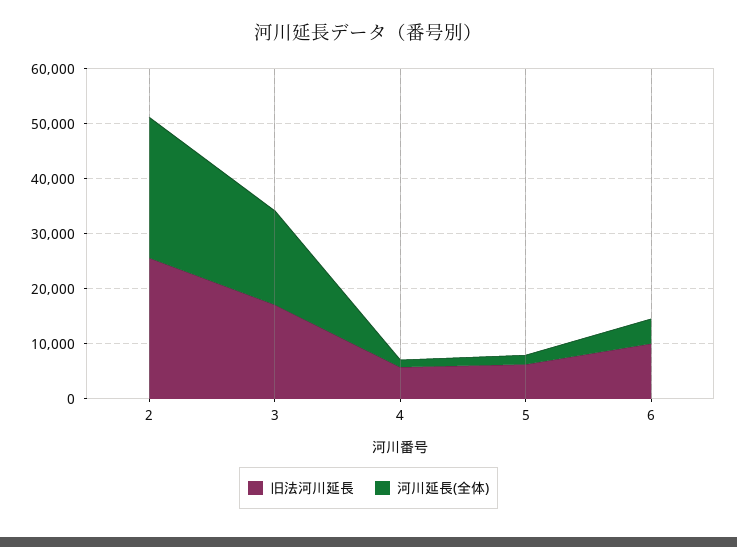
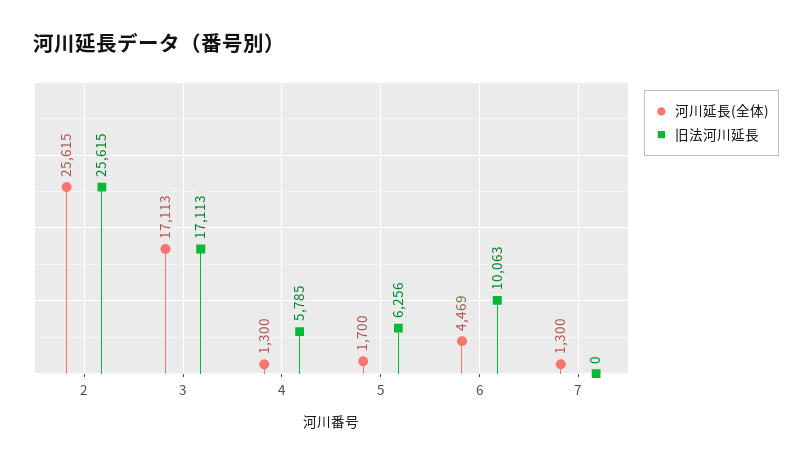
河川延長(全体), 7: none -> 1300
旧法河川延長, 7: none -> 0

